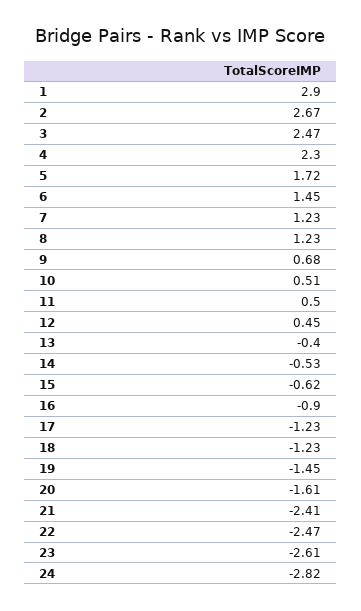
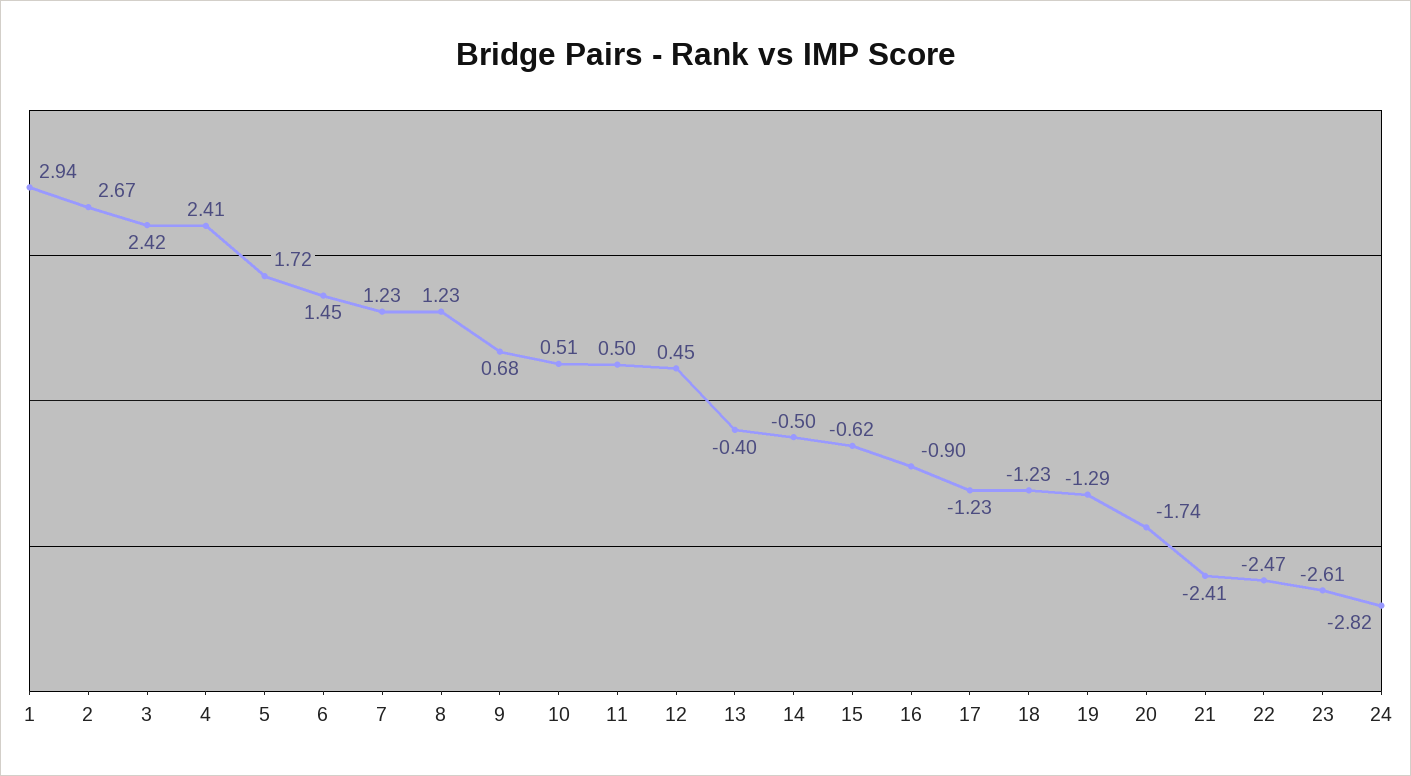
1: 2.9 -> 2.94
3: 2.47 -> 2.42
4: 2.3 -> 2.41
14: -0.53 -> -0.5
19: -1.45 -> -1.29
20: -1.61 -> -1.74

